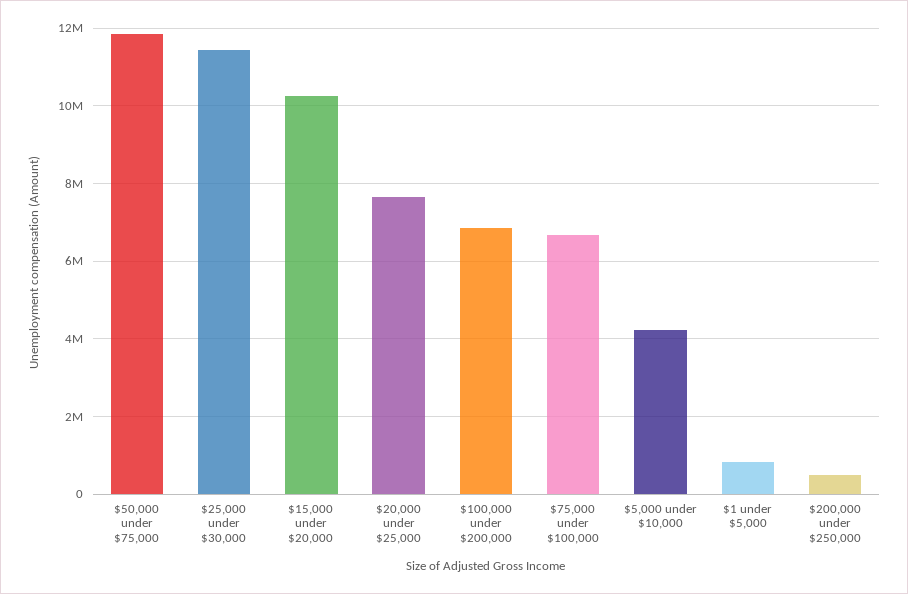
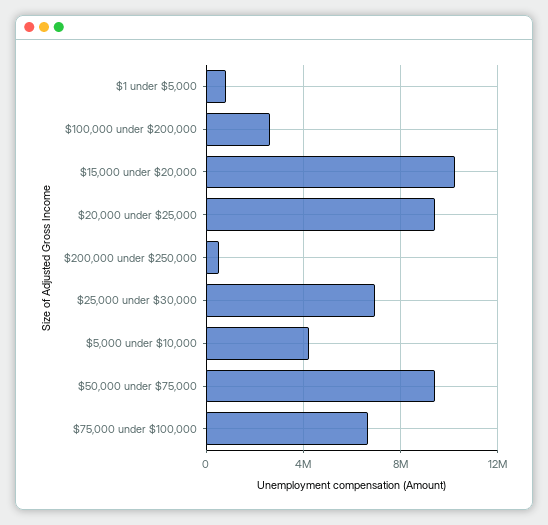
$50,000 under $75,000: 11800000 -> 9500000
$25,000 under $30,000: 11400000 -> 7000000
$20,000 under $25,000: 7600000 -> 9500000
$100,000 under $200,000: 6800000 -> 2500000

